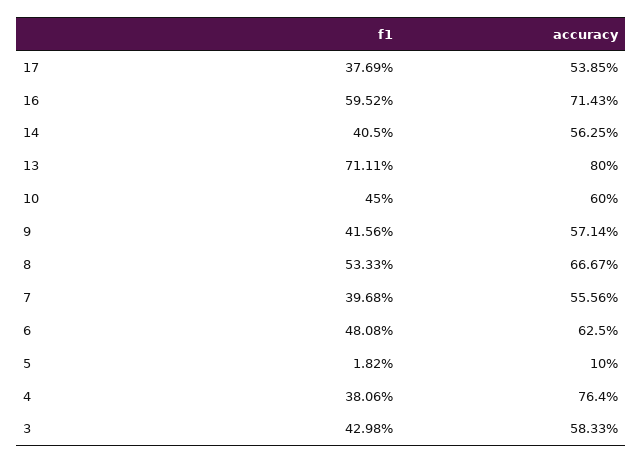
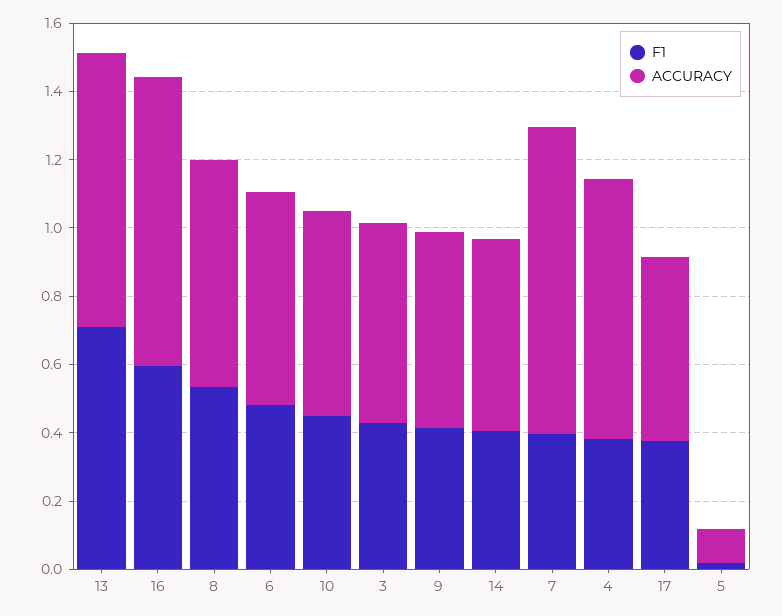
accuracy, 16: 0.7143 -> 0.85
accuracy, 7: 0.5556 -> 0.9

